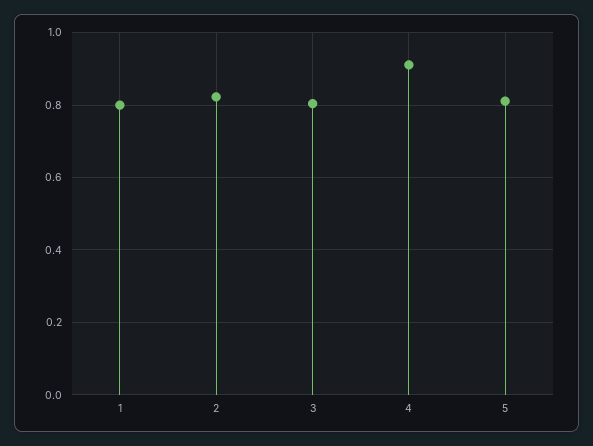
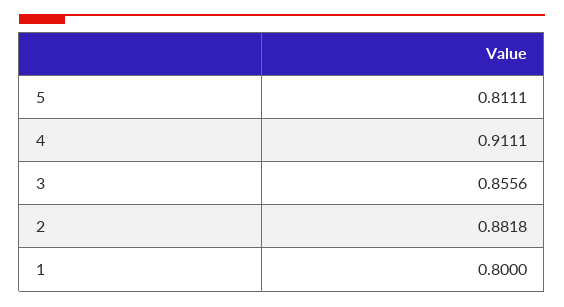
2: 0.82 -> 0.8818
3: 0.8 -> 0.8556

